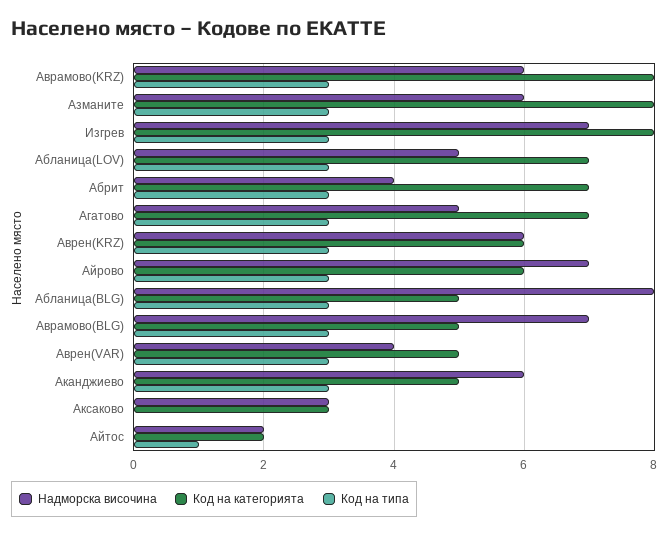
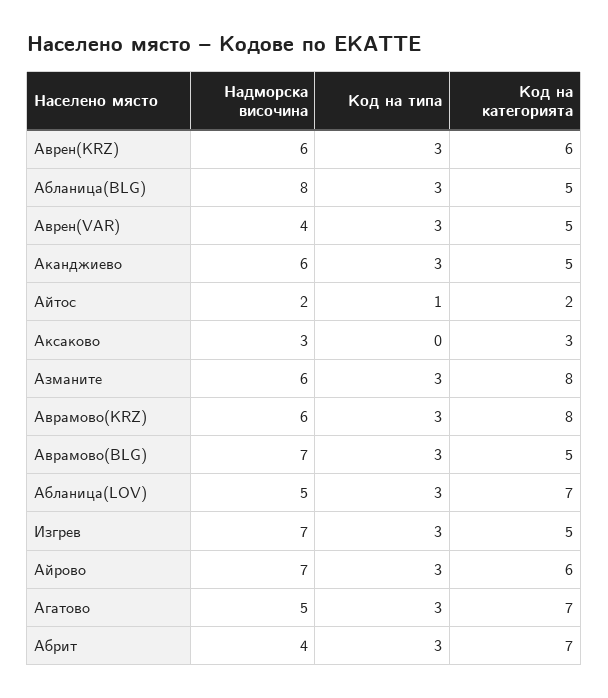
Код на категорията, Изгрев: 8 -> 5

